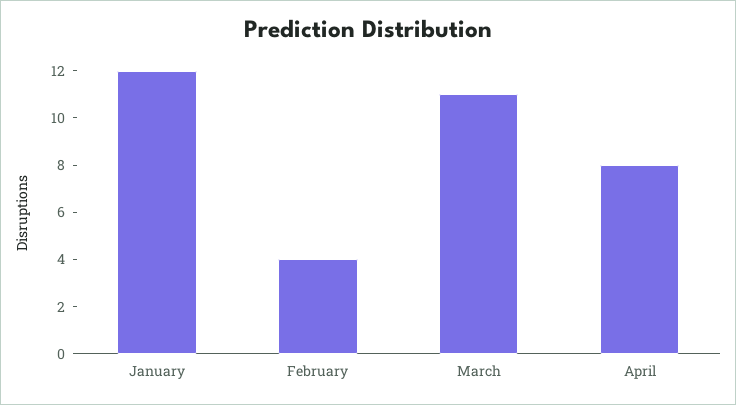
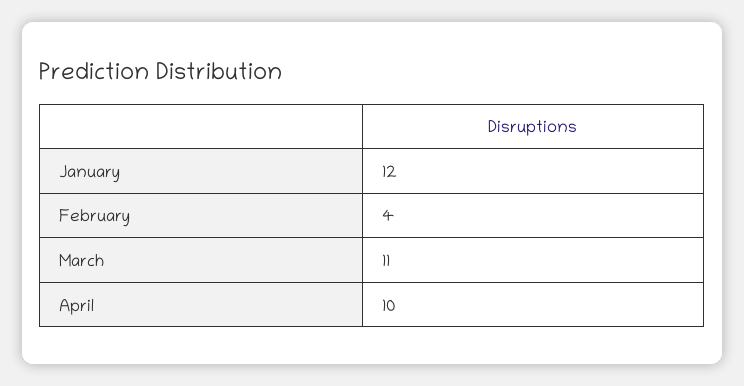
April: 8 -> 10

